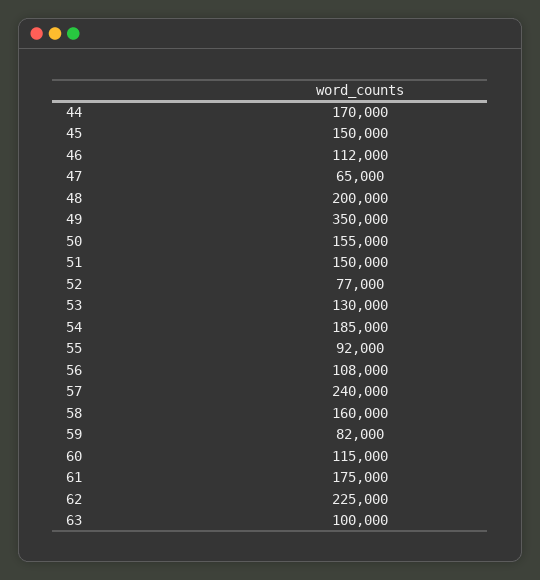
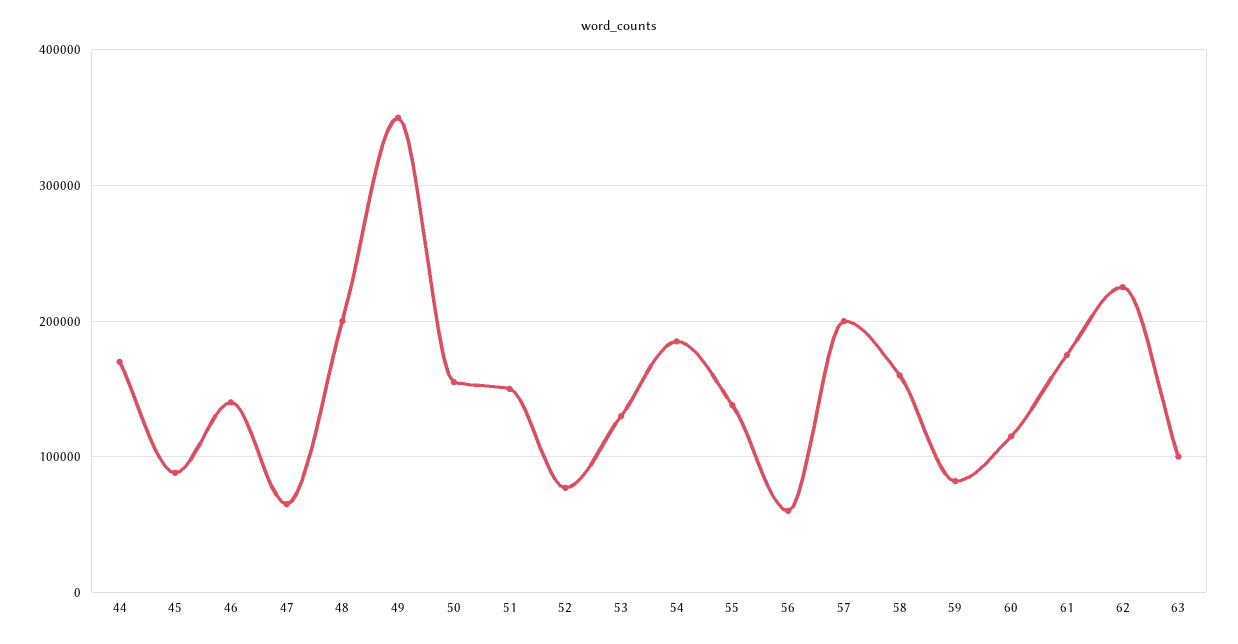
45: 150000 -> 90000
46: 112000 -> 140000
55: 92000 -> 140000
56: 108000 -> 60000
57: 240000 -> 200000

